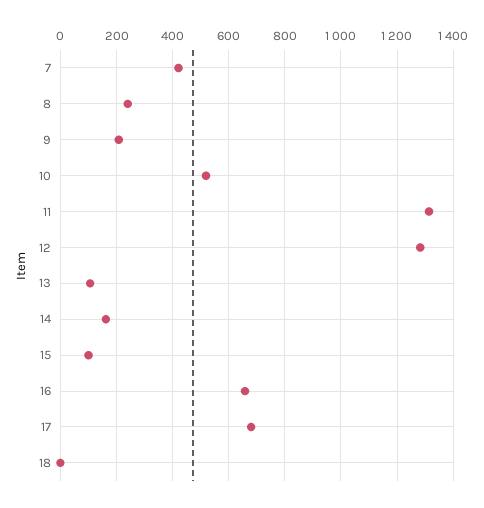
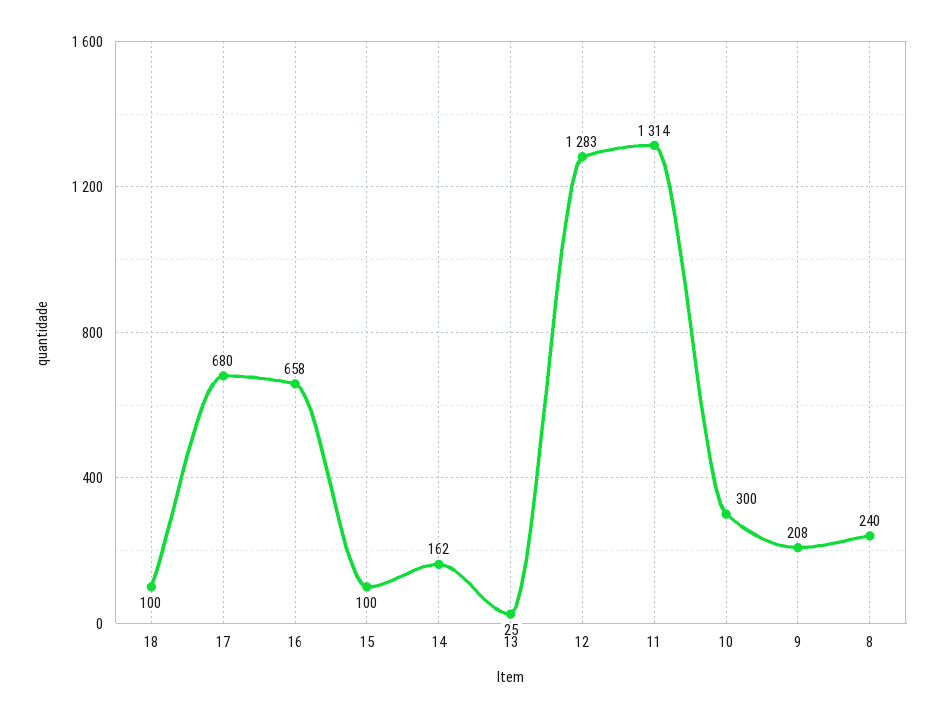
7: 425 -> none
10: 525 -> 300
13: 100 -> 25
18: 0 -> 100

